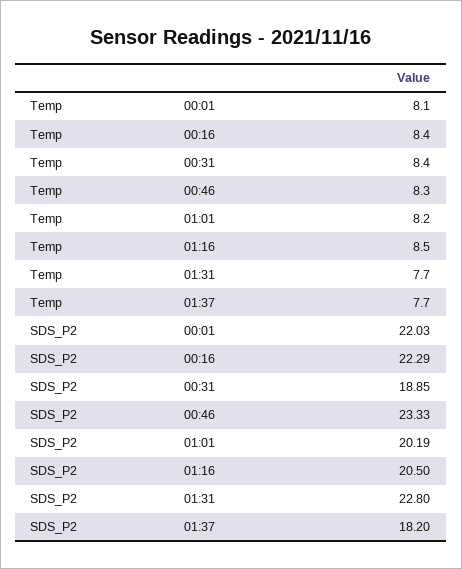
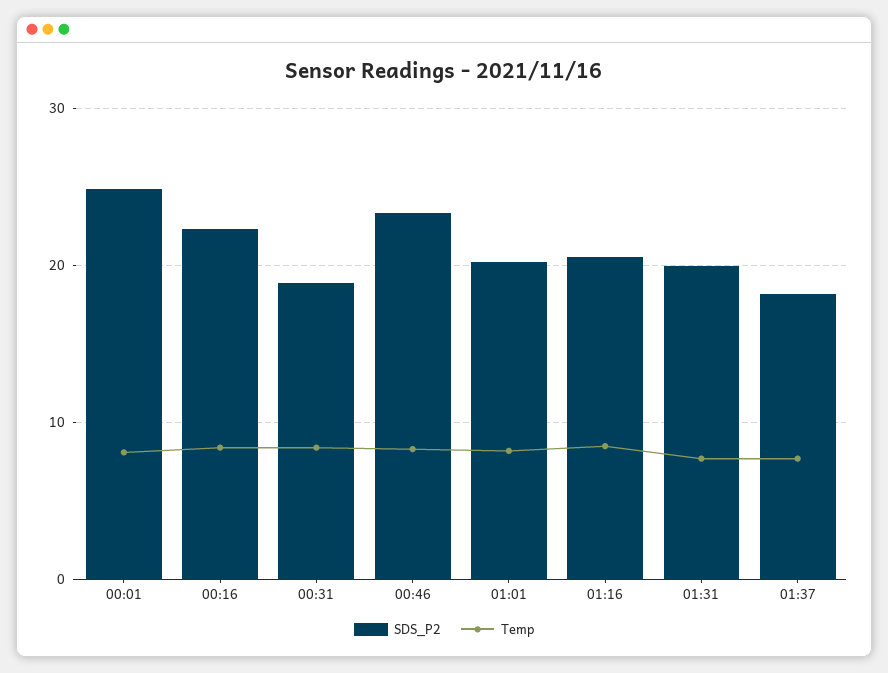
SDS_P2, 00:01: 22.03 -> 25
SDS_P2, 01:31: 22.8 -> 20

